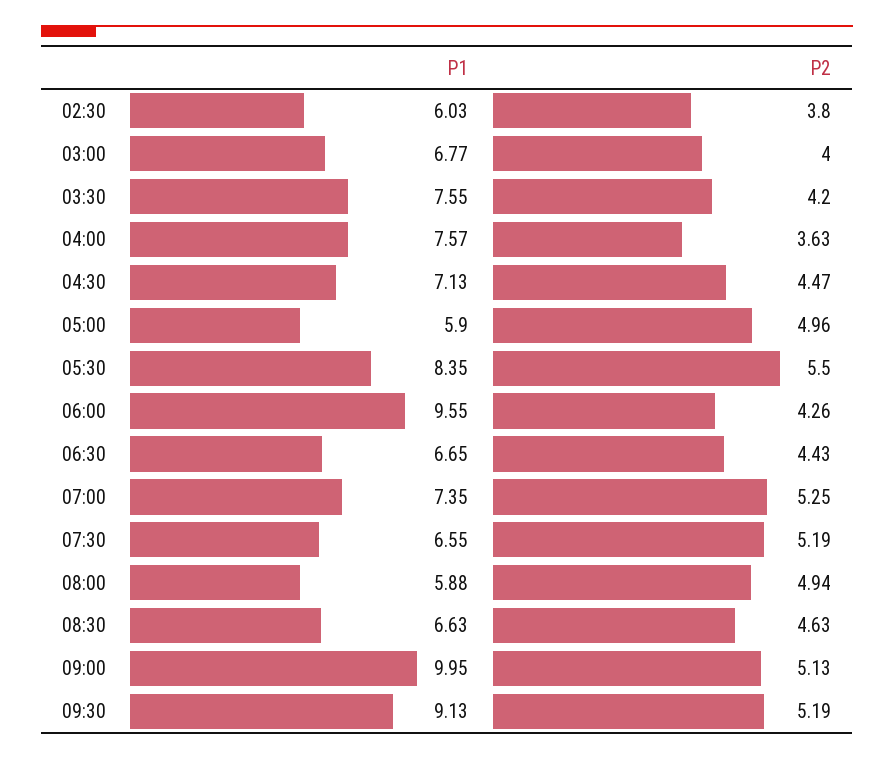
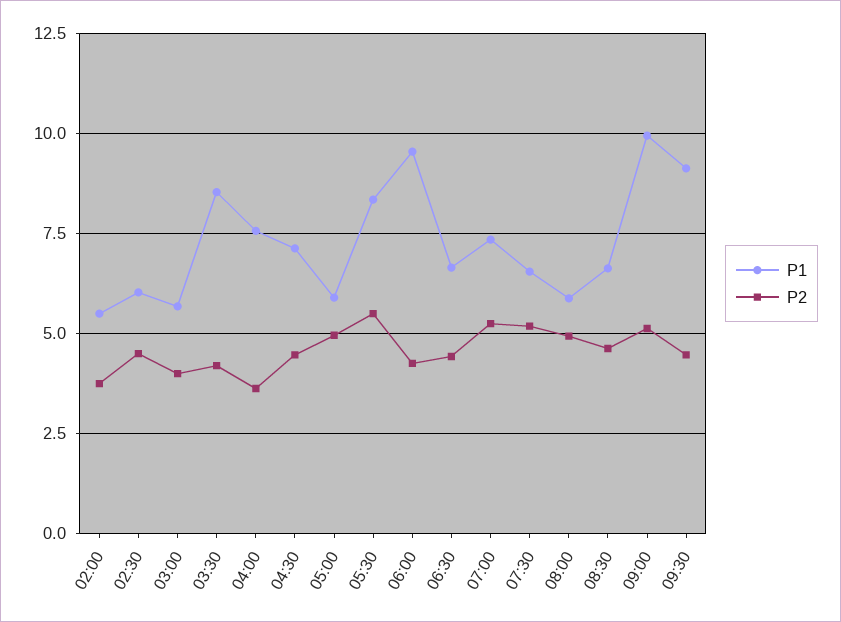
P2, 02:30: 3.8 -> 4.5
P1, 03:00: 6.77 -> 5.75
P1, 03:30: 7.55 -> 8.5
P2, 09:30: 5.19 -> 4.5
P1, 02:00: none -> 5.5
P2, 02:00: none -> 3.75

